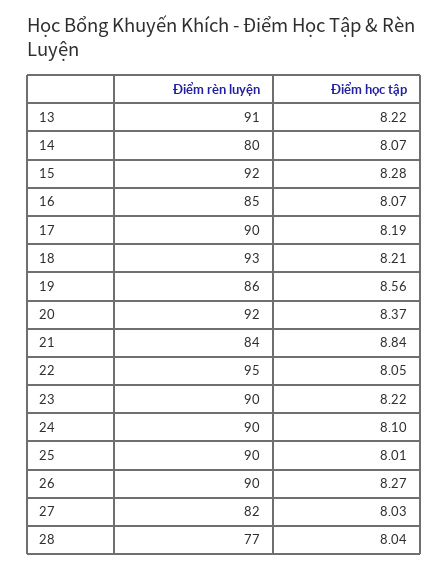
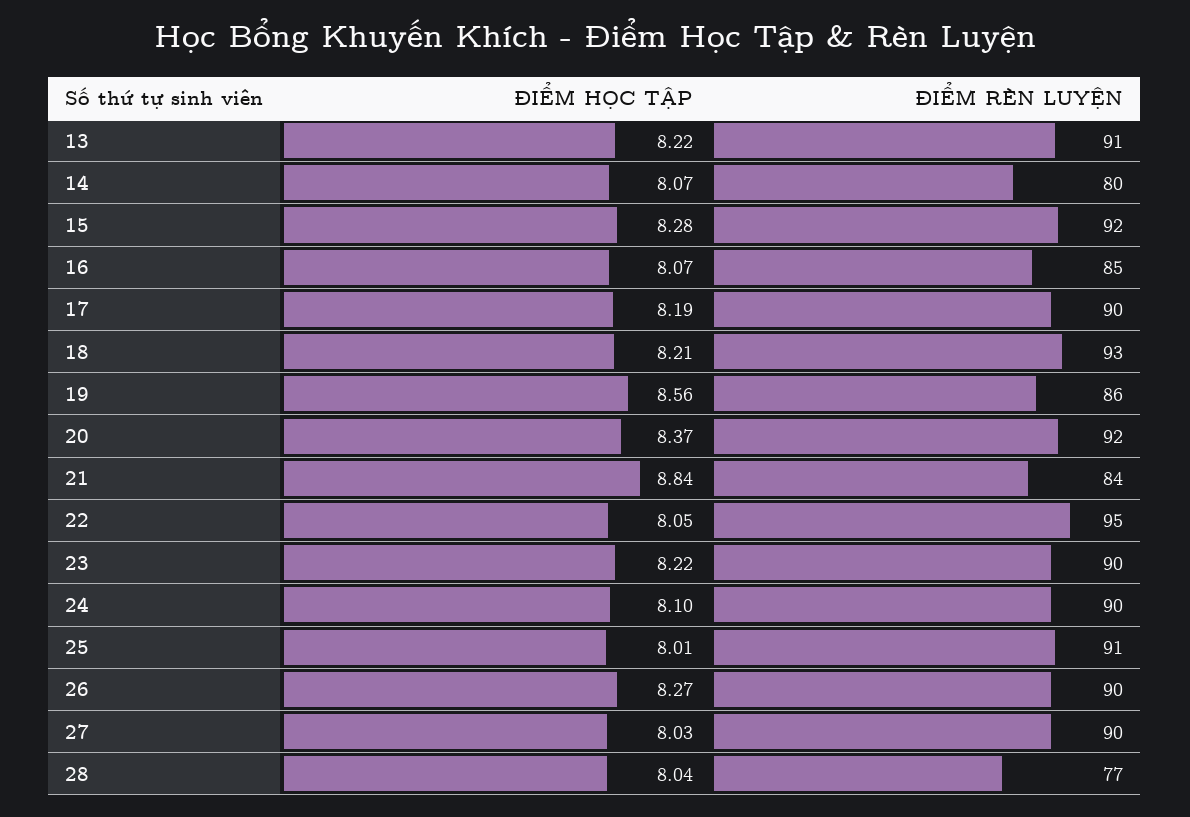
Điểm rèn luyện, 25: 90 -> 91
Điểm rèn luyện, 27: 82 -> 90

